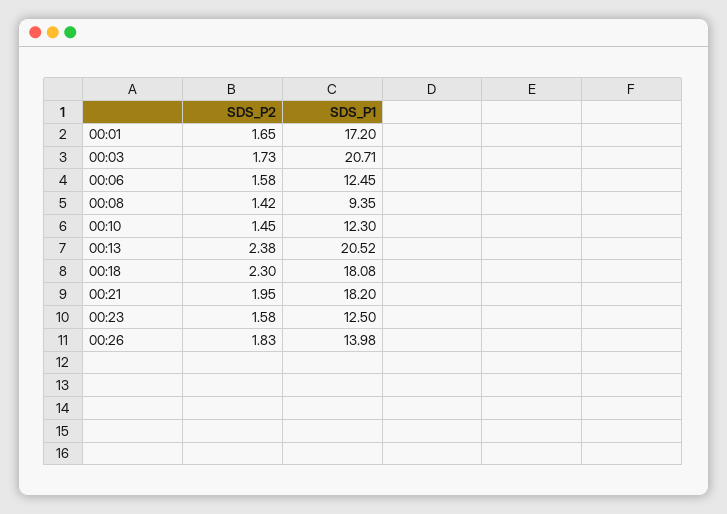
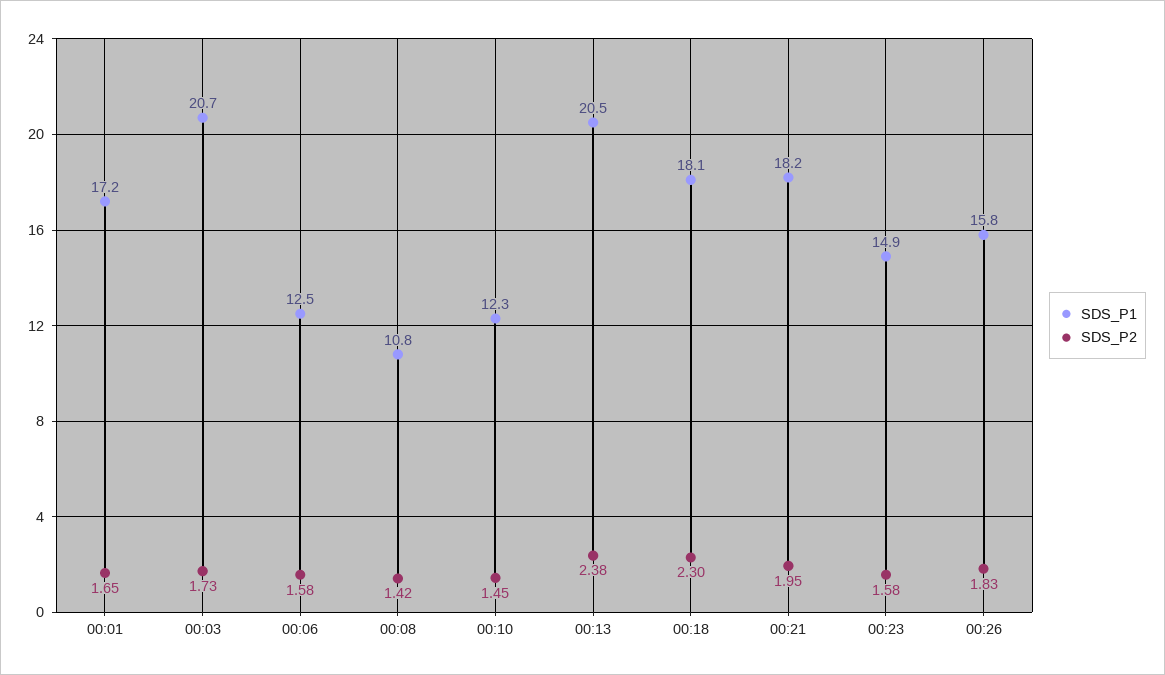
SDS_P1, 00:08: 9.35 -> 10.8
SDS_P1, 00:23: 12.5 -> 14.9
SDS_P1, 00:26: 13.98 -> 15.8

